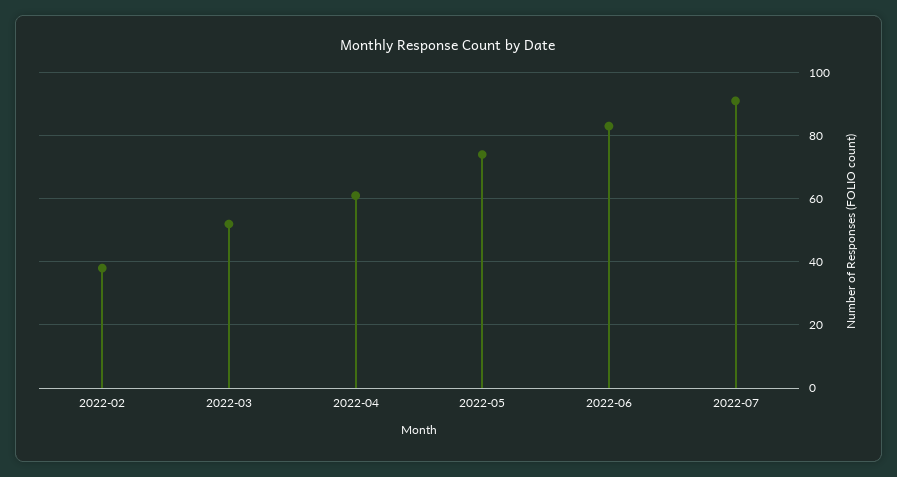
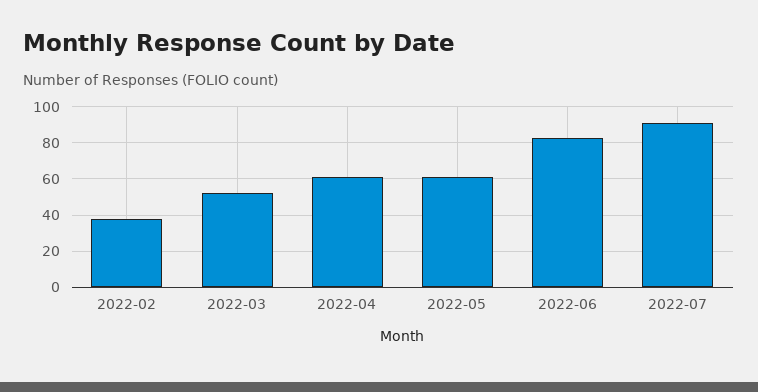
2022-05: 75 -> 60

